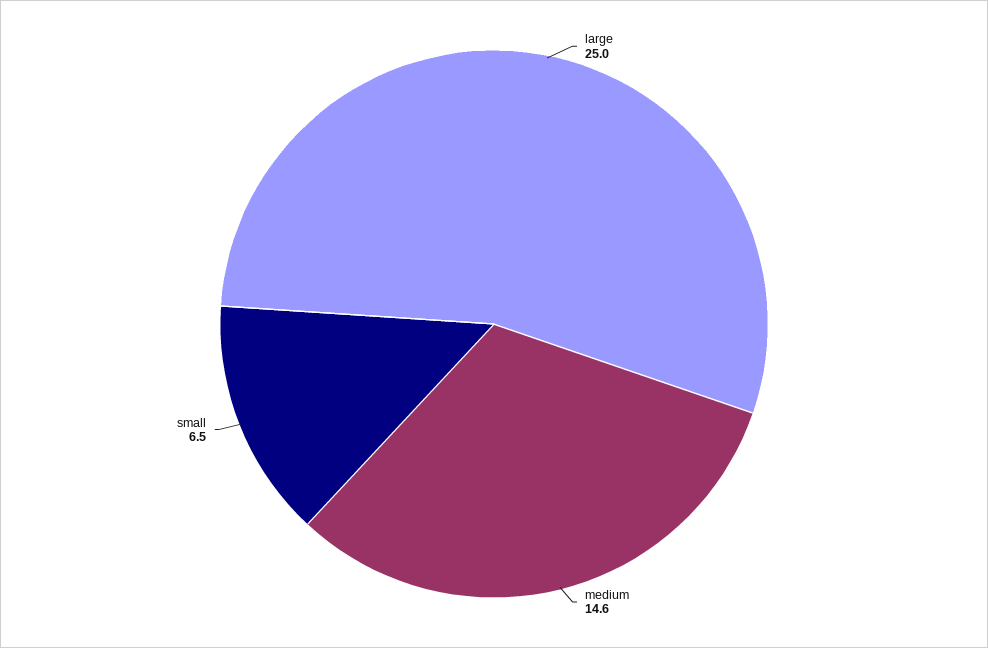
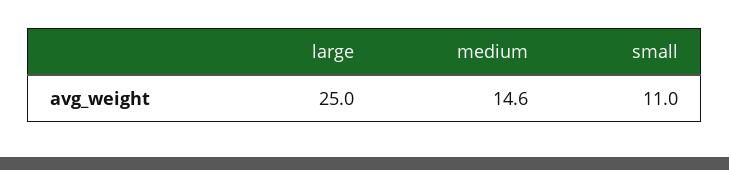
small: 6.5 -> 11

